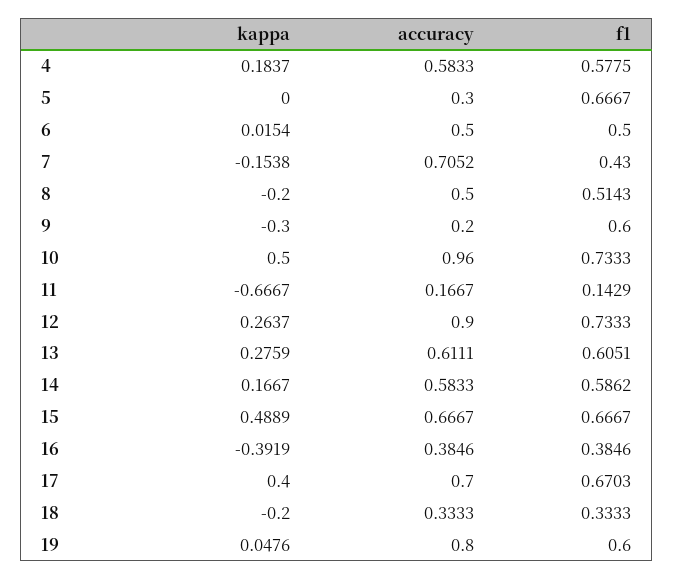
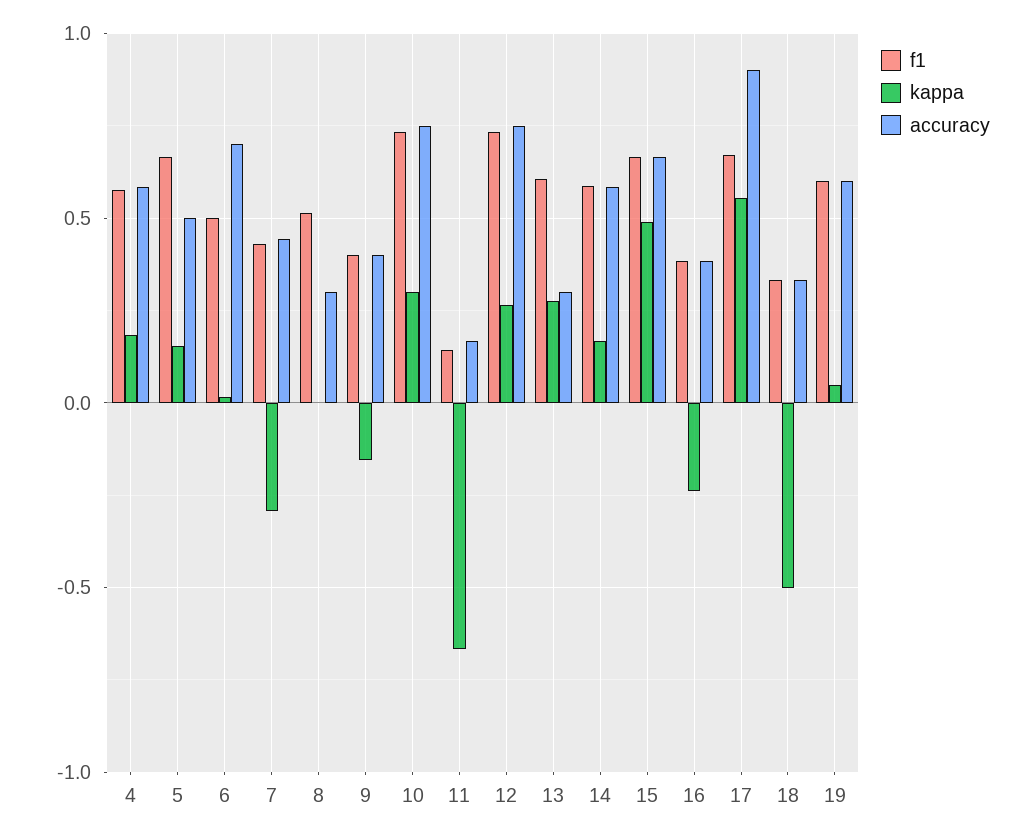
kappa, 5: 0 -> 0.15
accuracy, 5: 0.3 -> 0.5
accuracy, 6: 0.5 -> 0.7
kappa, 7: -0.1538 -> -0.3
accuracy, 7: 0.7052 -> 0.45
kappa, 8: -0.2 -> 0
accuracy, 8: 0.5 -> 0.3
kappa, 9: -0.3 -> -0.15
accuracy, 9: 0.2 -> 0.4
f1, 9: 0.6 -> 0.4
kappa, 10: 0.5 -> 0.3
accuracy, 10: 0.96 -> 0.75
accuracy, 12: 0.9 -> 0.75
accuracy, 13: 0.6111 -> 0.3
kappa, 16: -0.3919 -> -0.25
kappa, 17: 0.4 -> 0.55
accuracy, 17: 0.7 -> 0.9
kappa, 18: -0.2 -> -0.5
accuracy, 19: 0.8 -> 0.6

